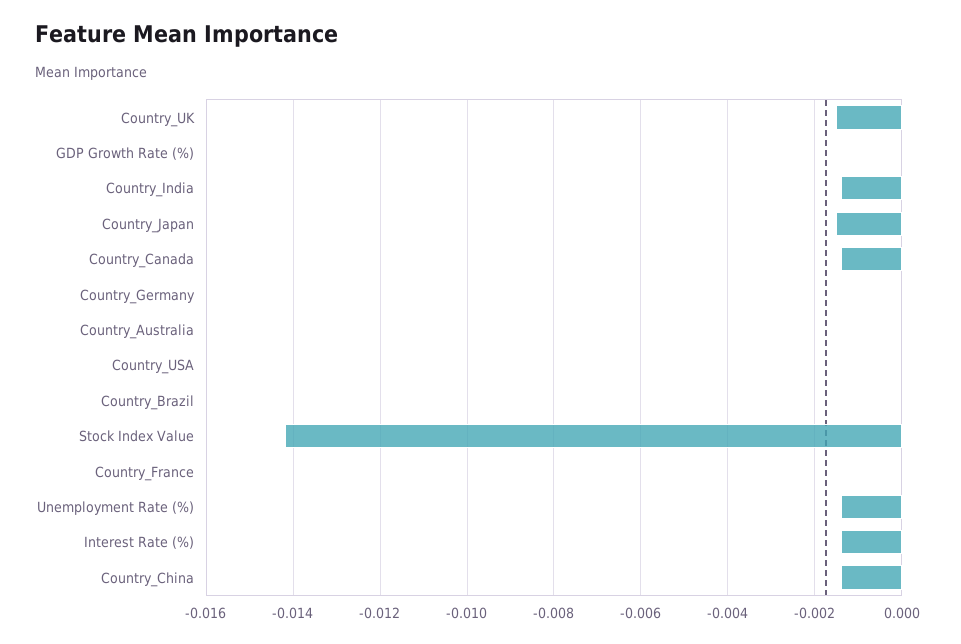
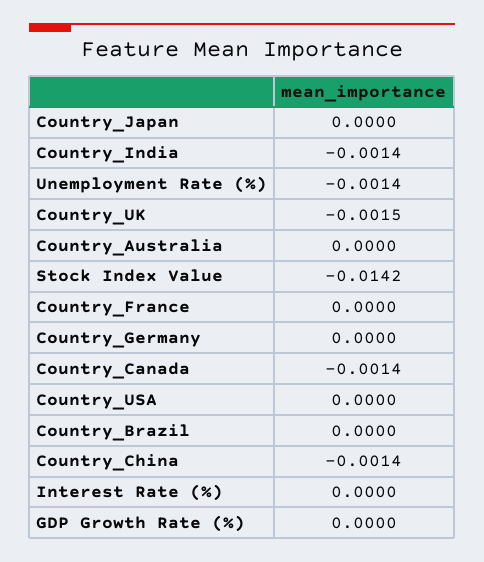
Country_Japan: -0.0015 -> 0
Interest Rate (%): -0.0015 -> 0

